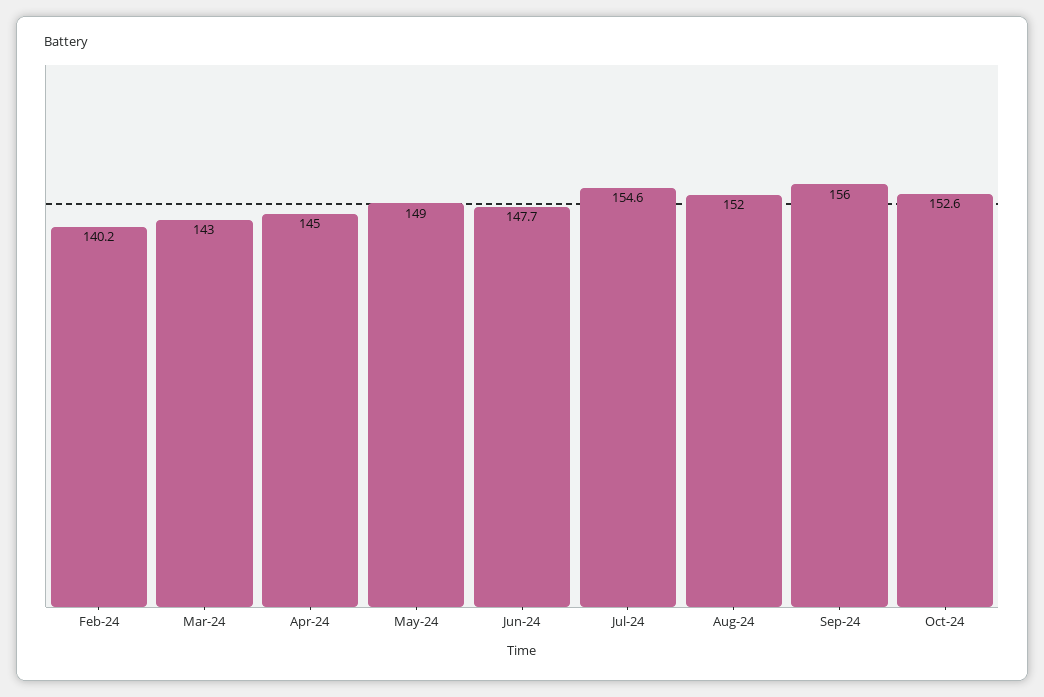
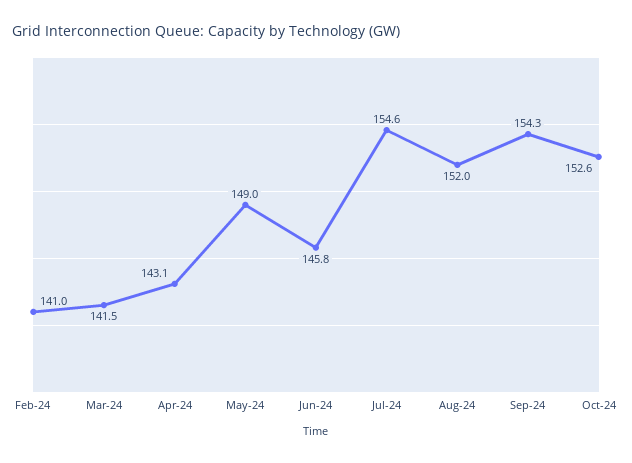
Feb-24: 140.2 -> 141
Mar-24: 143 -> 141.5
Apr-24: 145 -> 143.1
Jun-24: 147.7 -> 145.8
Sep-24: 156 -> 154.3

